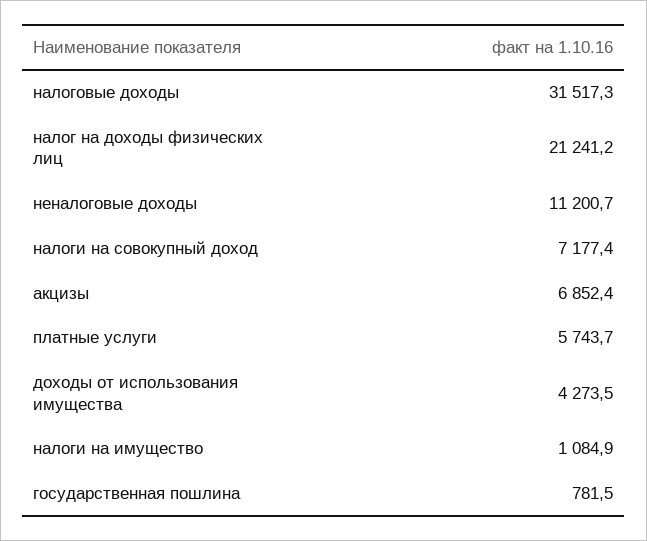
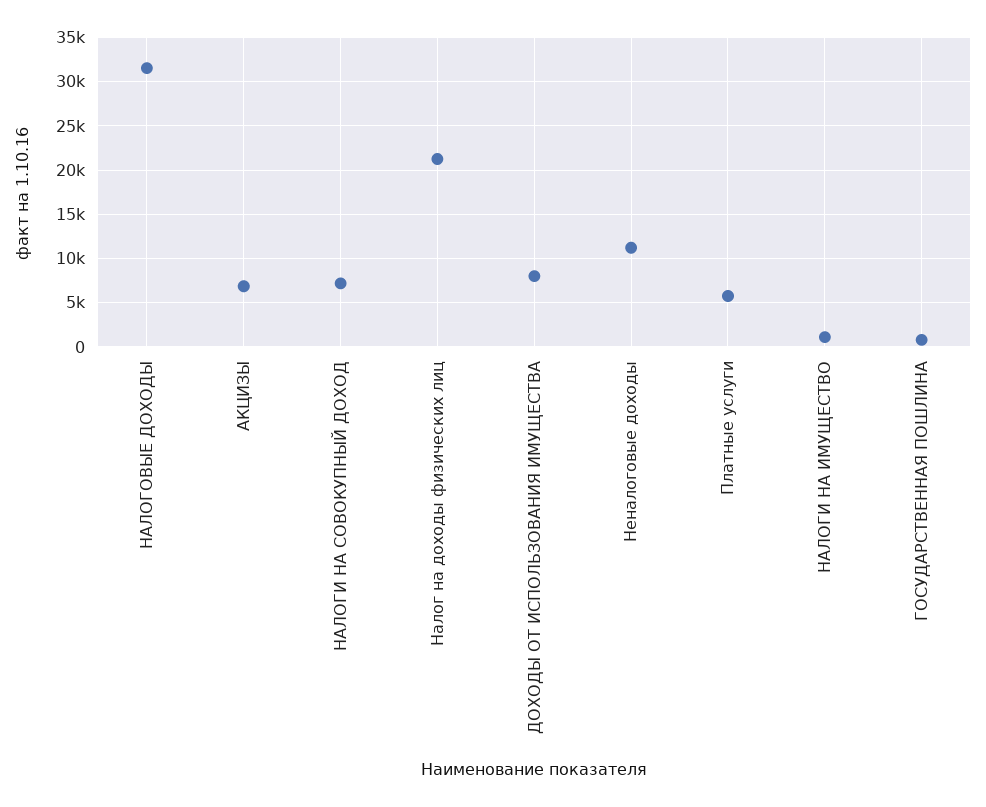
доходы от использования имущества: 4273.5 -> 8000

